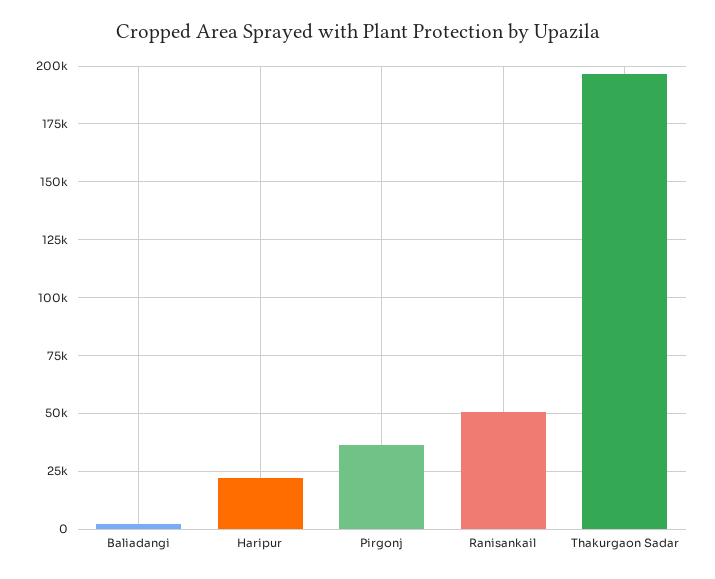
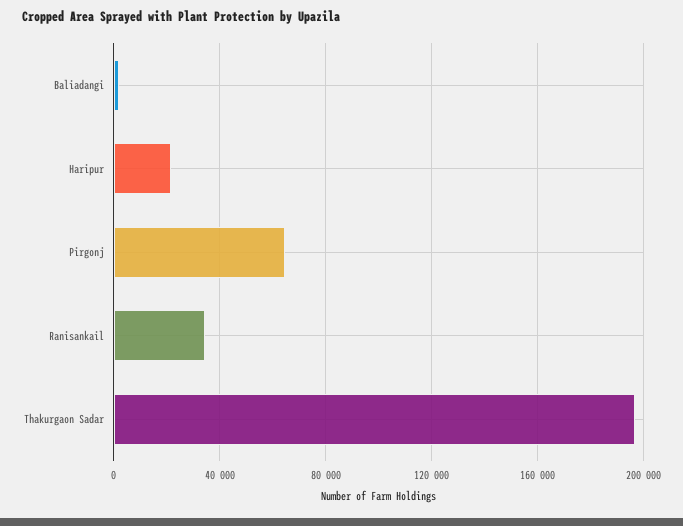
Pirgonj: 35000 -> 65000
Ranisankail: 50000 -> 35000

